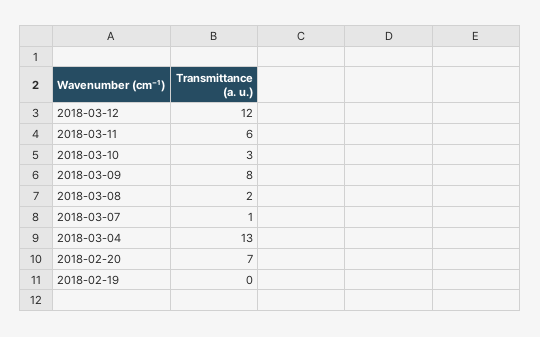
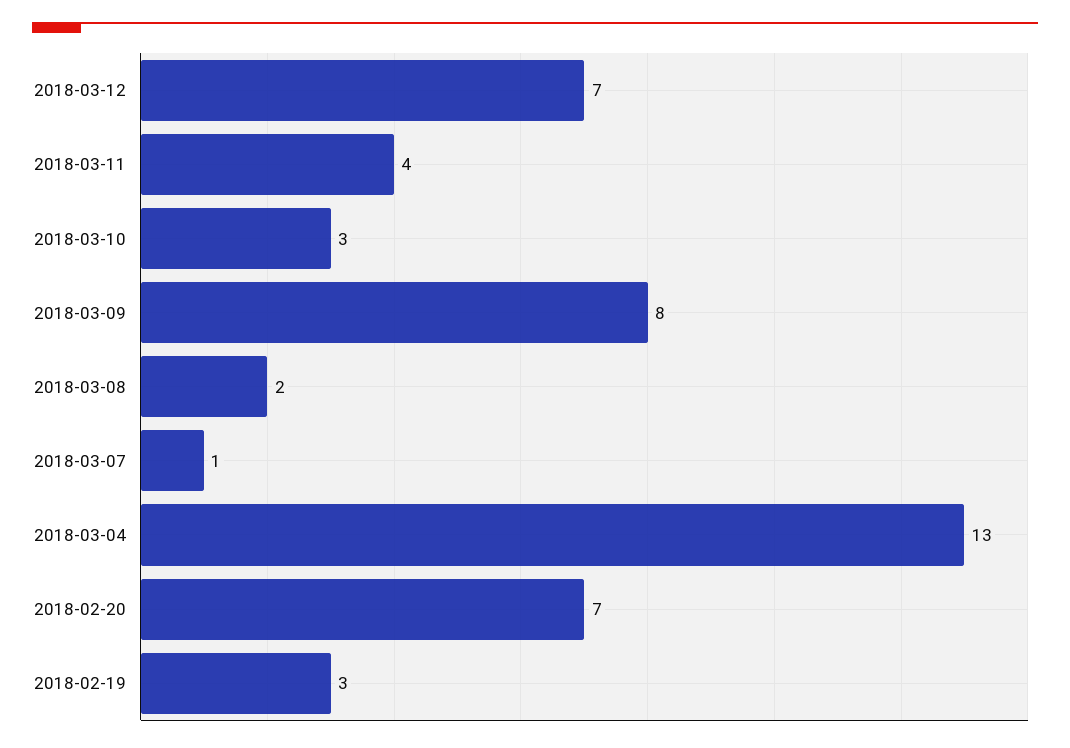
2018-03-12: 12 -> 7
2018-03-11: 6 -> 4
2018-02-19: 0 -> 3

